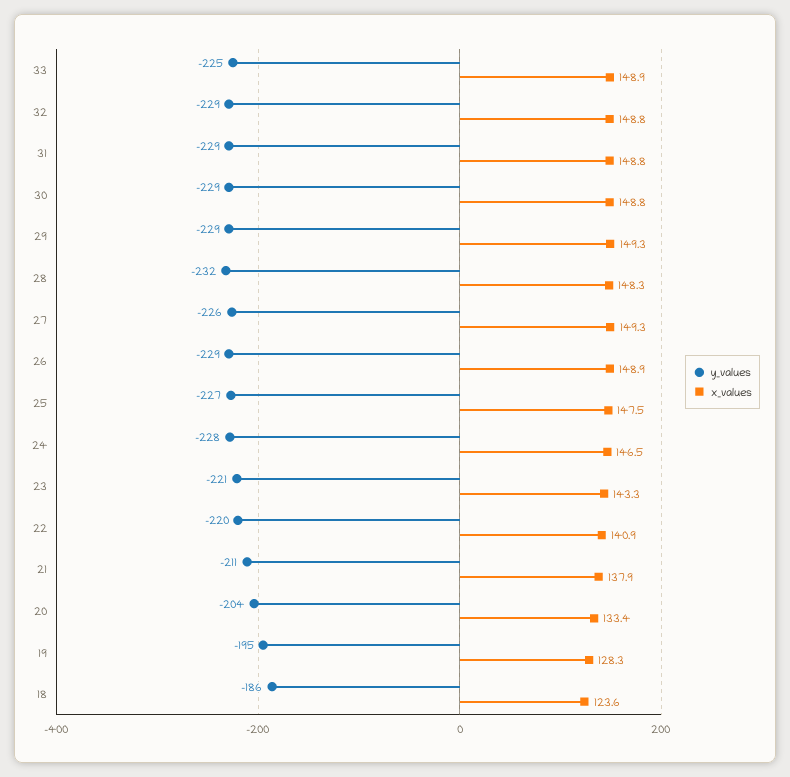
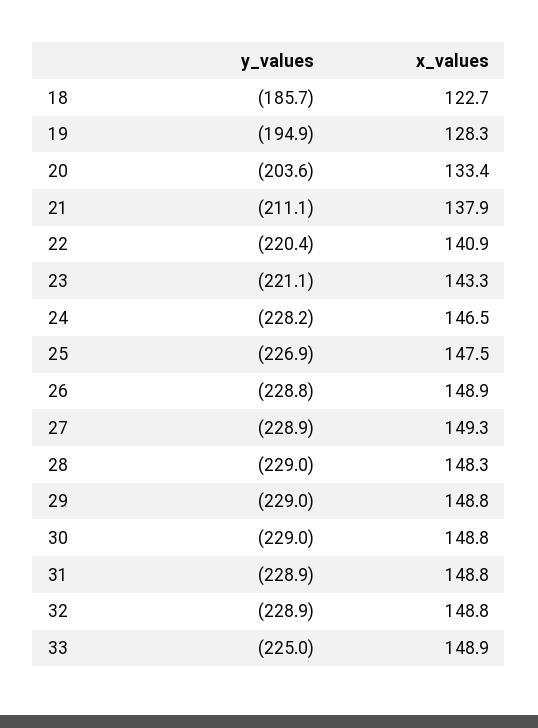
x_values, 29: 149.3 -> 148.8
y_values, 28: -232 -> -229
y_values, 27: -226 -> -228.9
x_values, 18: 123.6 -> 122.7

